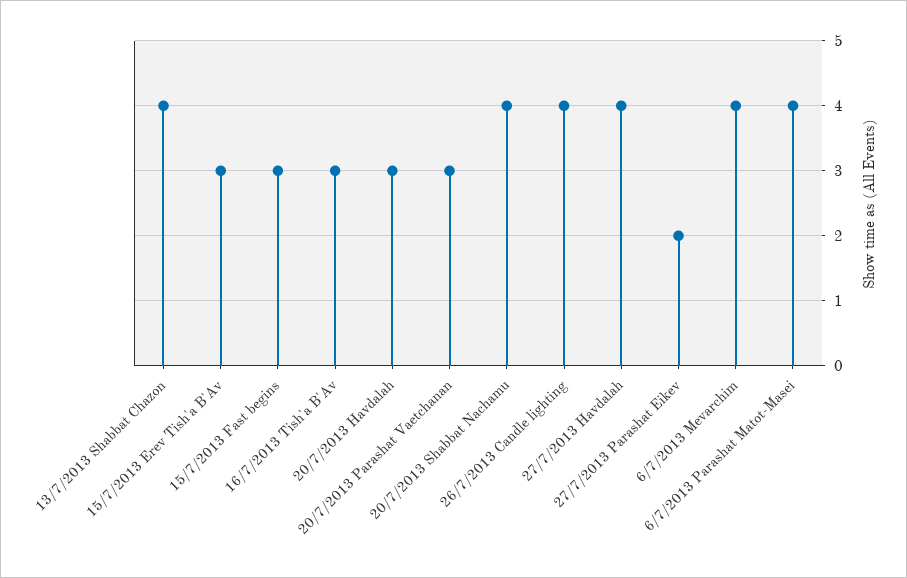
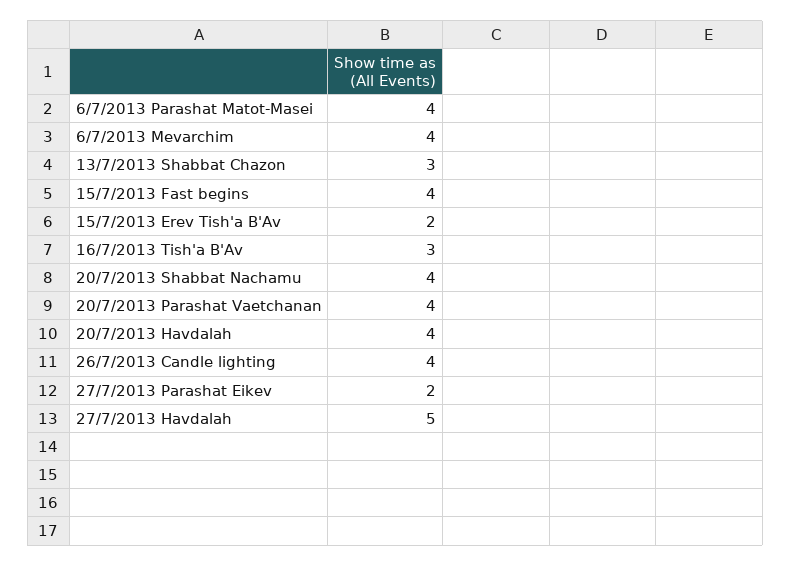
13/7/2013 Shabbat Chazon: 4 -> 3
15/7/2013 Erev Tish'a B'Av: 3 -> 2
15/7/2013 Fast begins: 3 -> 4
20/7/2013 Havdalah: 3 -> 4
20/7/2013 Parashat Vaetchanan: 3 -> 4
27/7/2013 Havdalah: 4 -> 5

